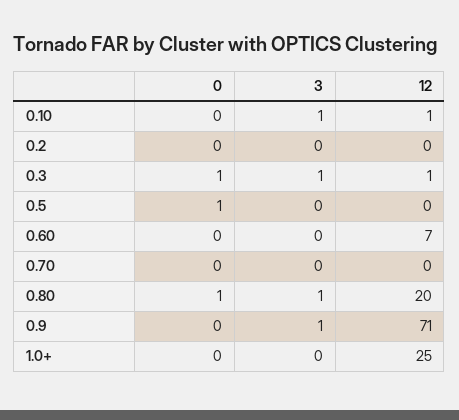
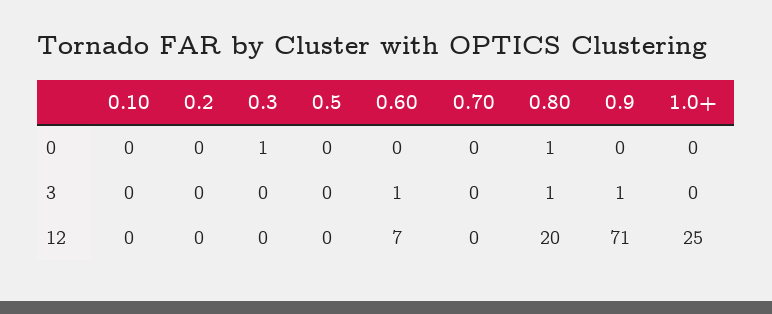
3, 0.10: 1 -> 0
12, 0.10: 1 -> 0
3, 0.3: 1 -> 0
12, 0.3: 1 -> 0
0, 0.5: 1 -> 0
3, 0.60: 0 -> 1

